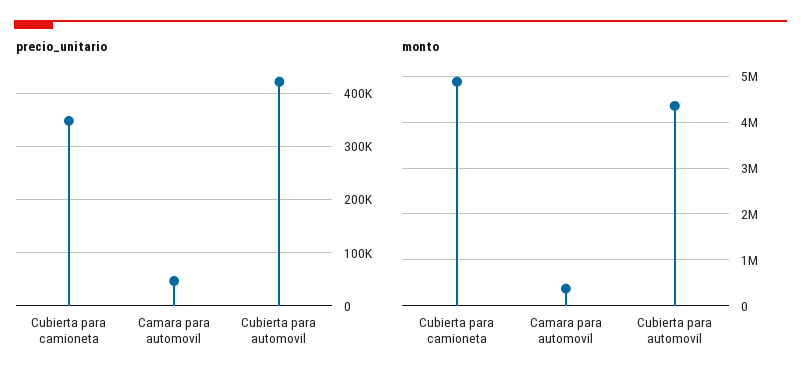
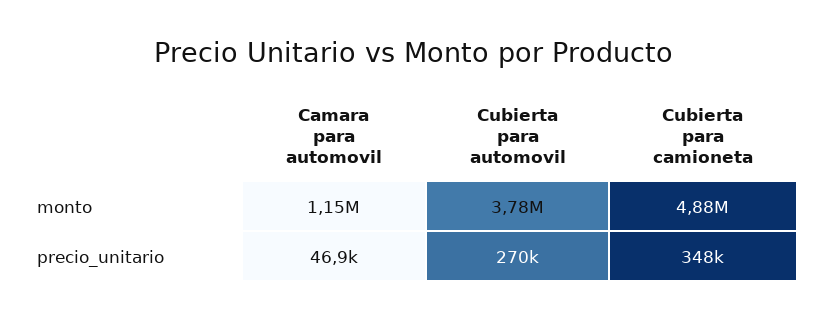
precio_unitario, Cubierta para automovil: 420000 -> 270000
monto, Camara para automovil: 400000 -> 1150000
monto, Cubierta para automovil: 4400000 -> 3780000

